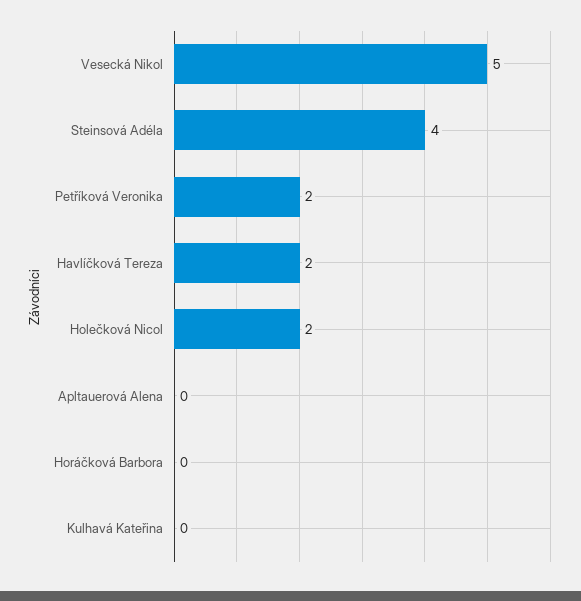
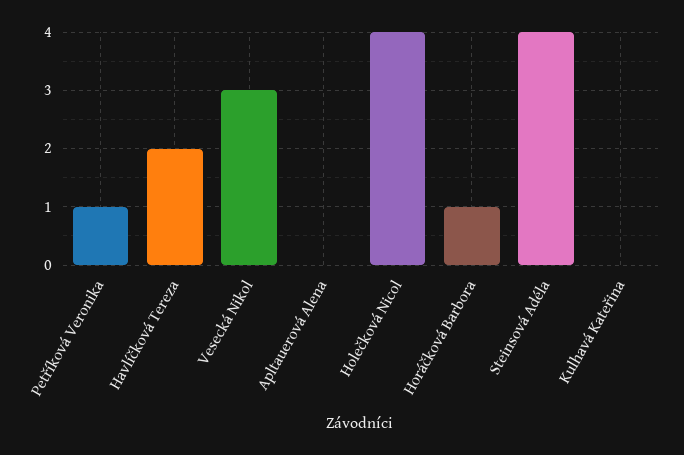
Vesecká Nikol: 5 -> 3
Petříková Veronika: 2 -> 1
Holečková Nicol: 2 -> 4
Horáčková Barbora: 0 -> 1

